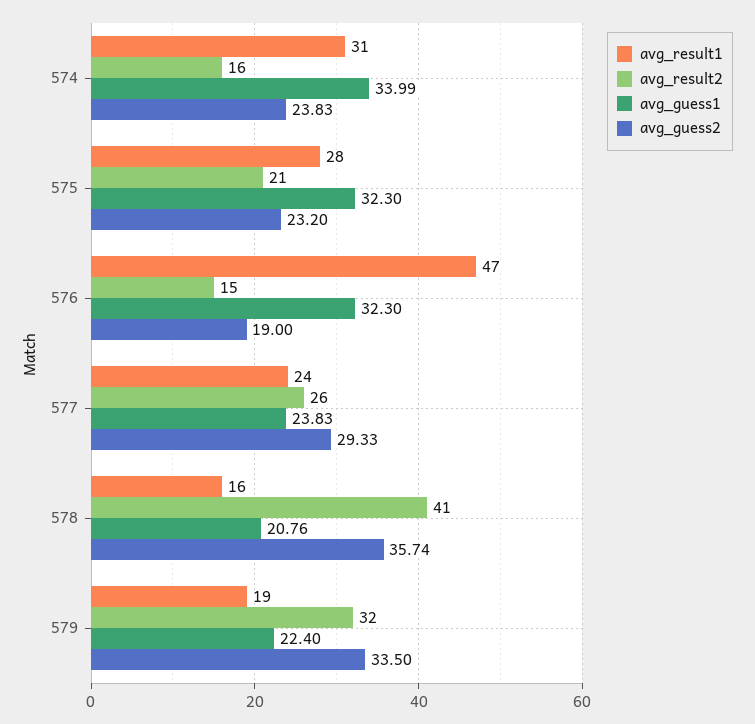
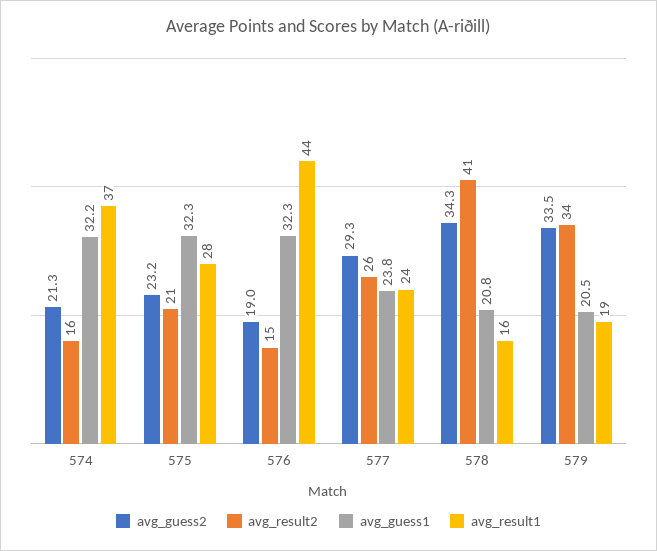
avg_result1, 574: 31 -> 37
avg_guess1, 574: 33.99 -> 32.2
avg_guess2, 574: 23.83 -> 21.3
avg_result1, 576: 47 -> 44
avg_guess2, 578: 35.74 -> 34.3
avg_result2, 579: 32 -> 34
avg_guess1, 579: 22.4 -> 20.5

